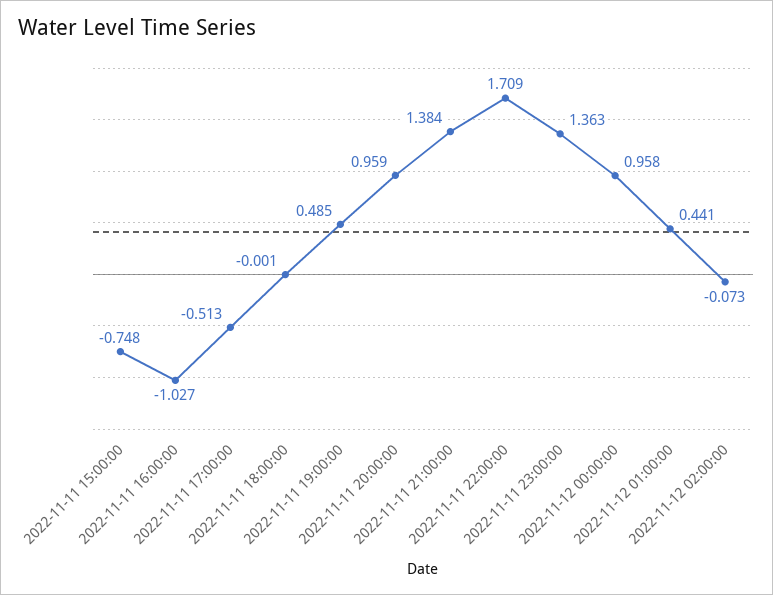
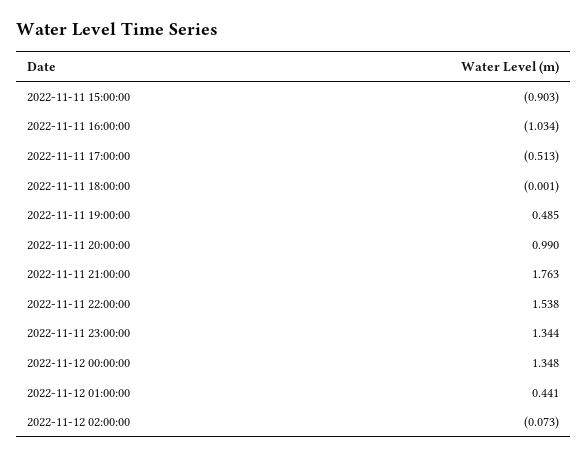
2022-11-11 15:00:00: -0.748 -> -0.903
2022-11-11 16:00:00: -1.027 -> -1.034
2022-11-11 20:00:00: 0.959 -> 0.99
2022-11-11 21:00:00: 1.384 -> 1.763
2022-11-11 22:00:00: 1.709 -> 1.538
2022-11-11 23:00:00: 1.363 -> 1.344
2022-11-12 00:00:00: 0.958 -> 1.348

